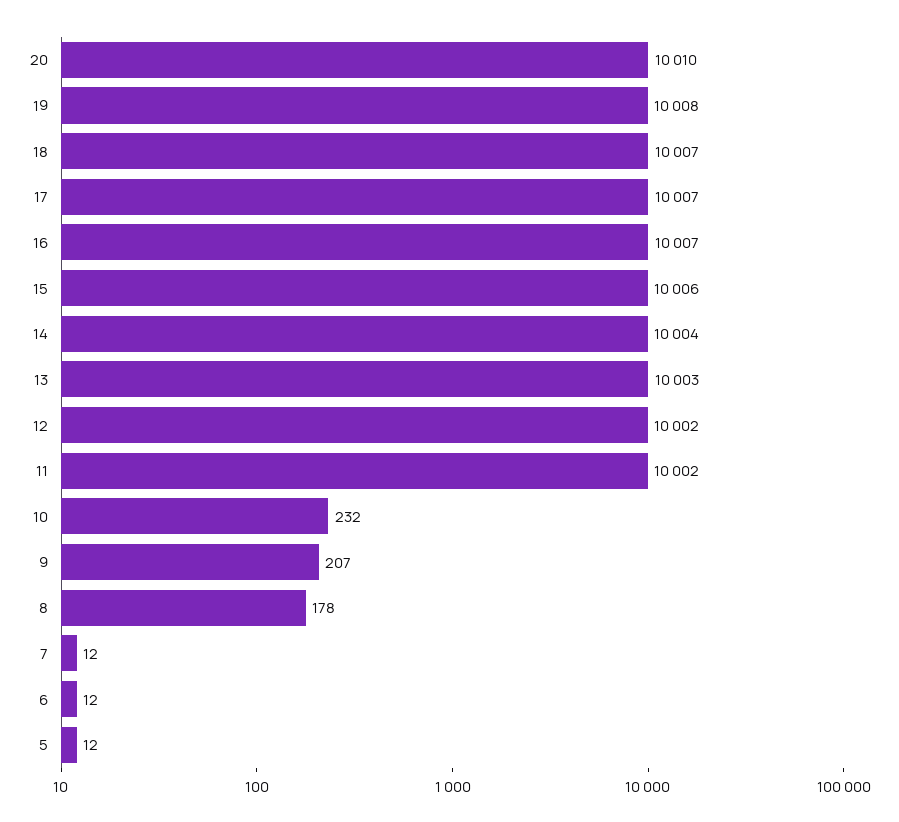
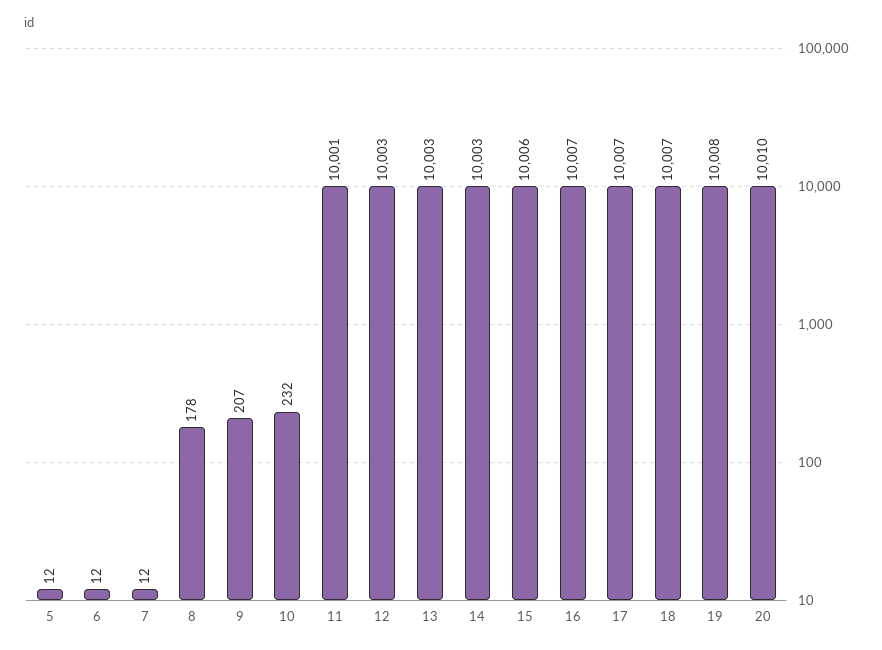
14: 10004 -> 10003
12: 10002 -> 10003
11: 10002 -> 10001

